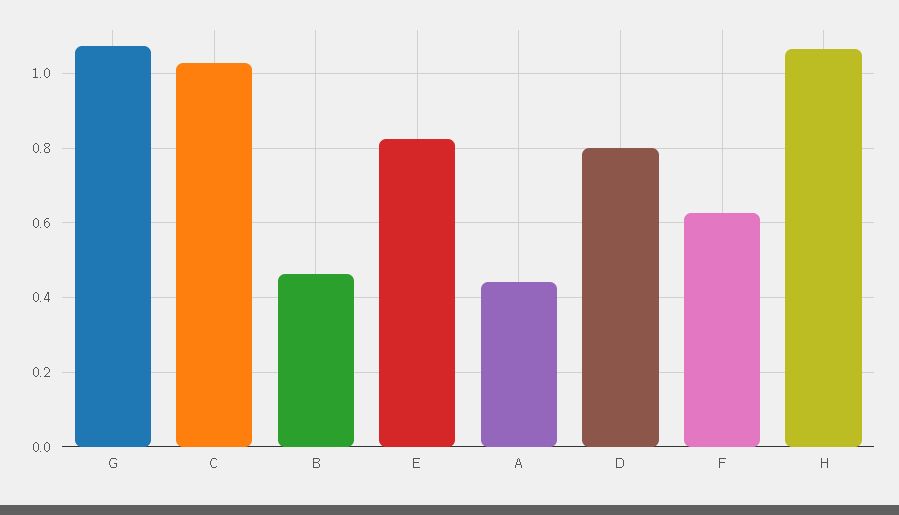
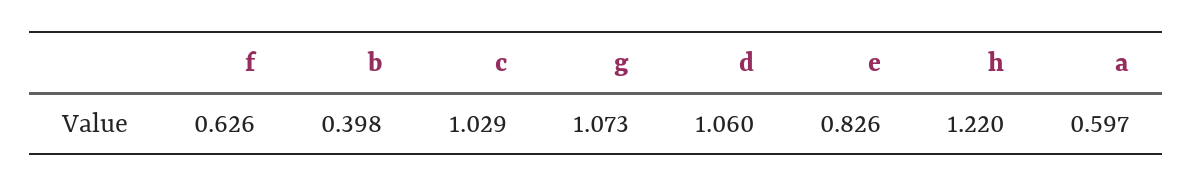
B: 0.46 -> 0.398
A: 0.44 -> 0.597
D: 0.8 -> 1.06
H: 1.06 -> 1.22

